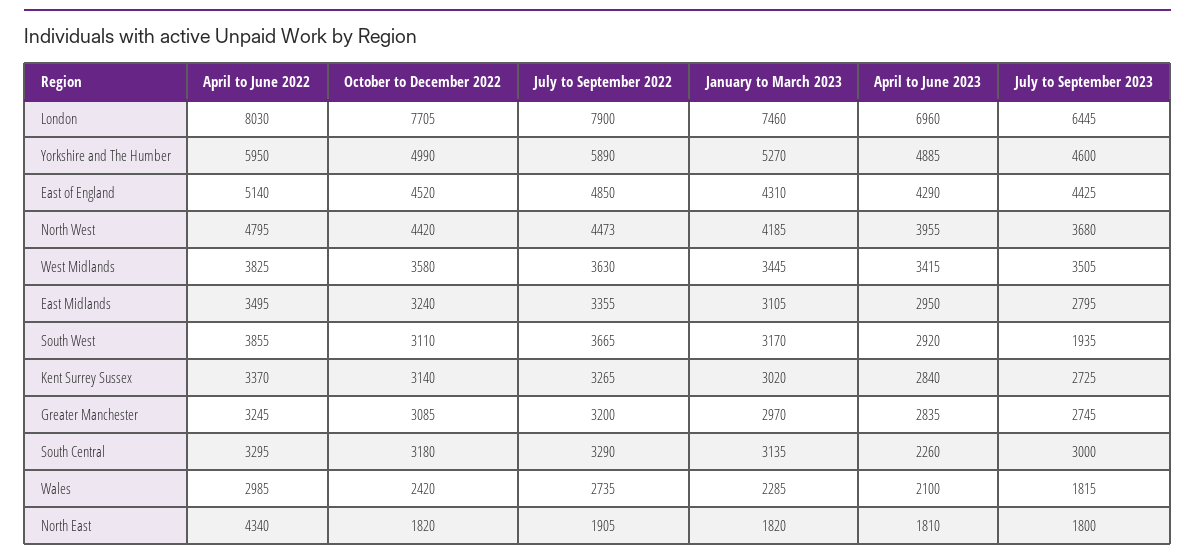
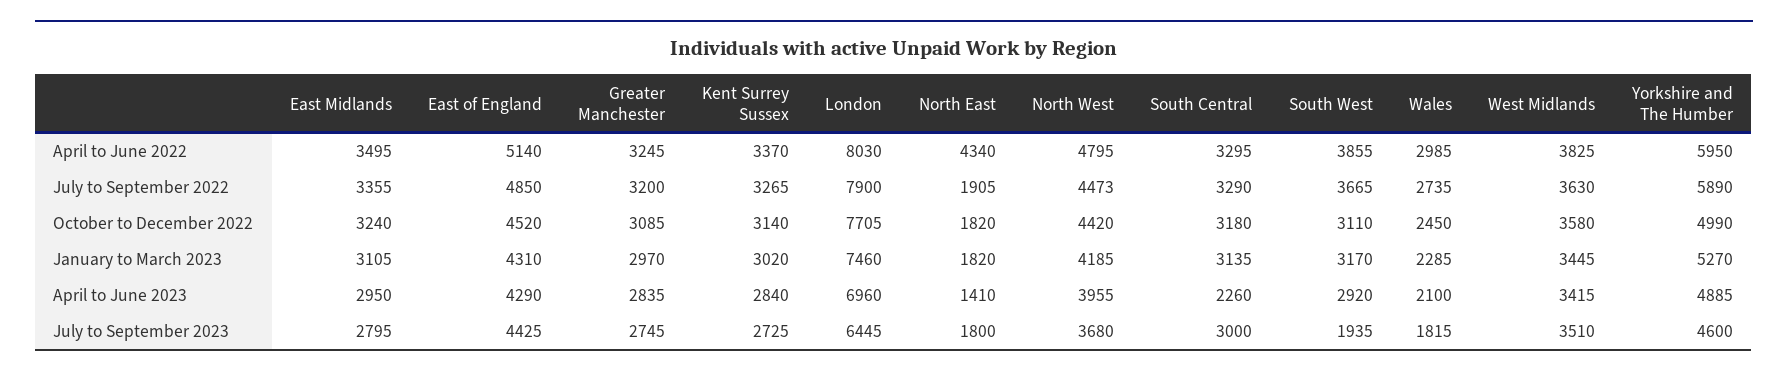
July to September 2023, West Midlands: 3505 -> 3510
October to December 2022, Wales: 2420 -> 2450
April to June 2023, North East: 1810 -> 1410

